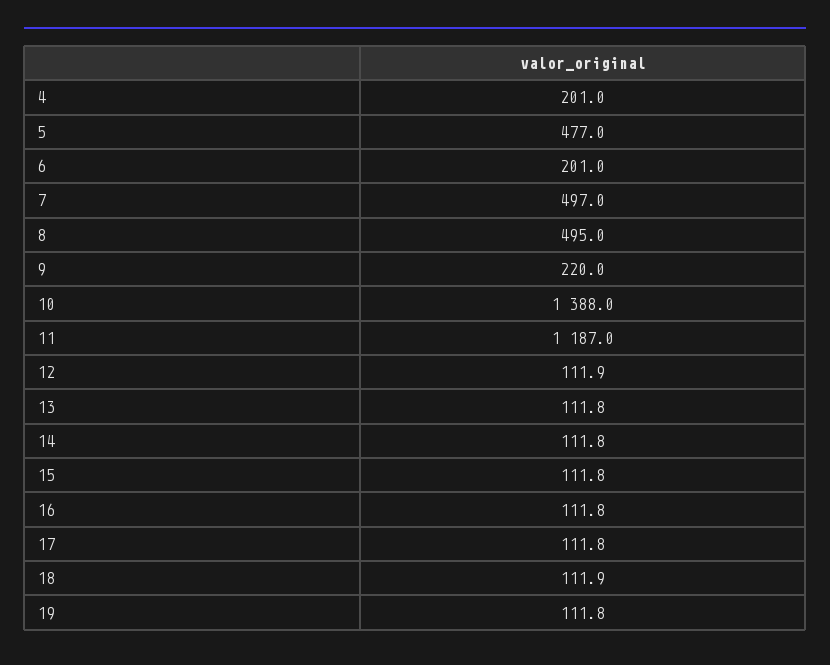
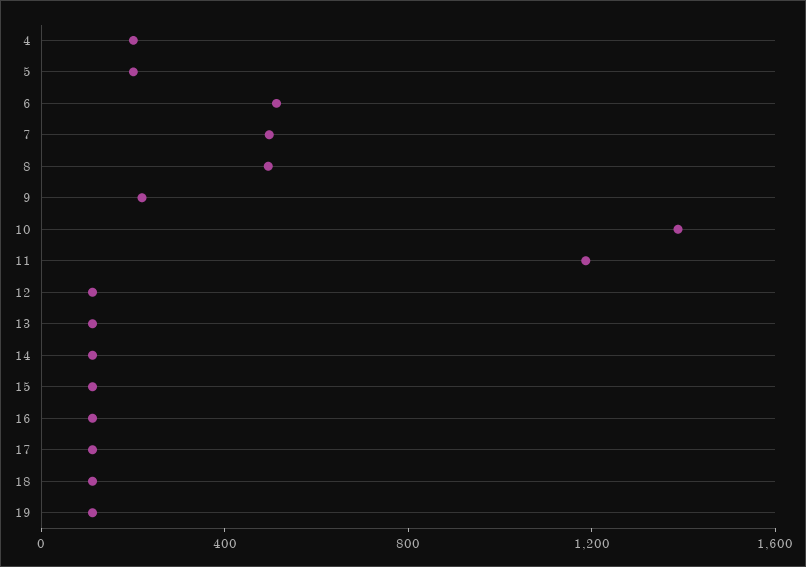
5: 477 -> 200
6: 201 -> 500

